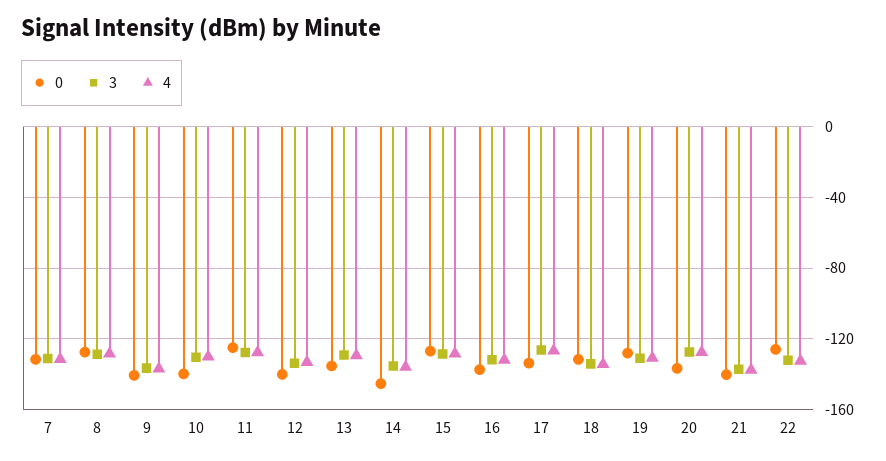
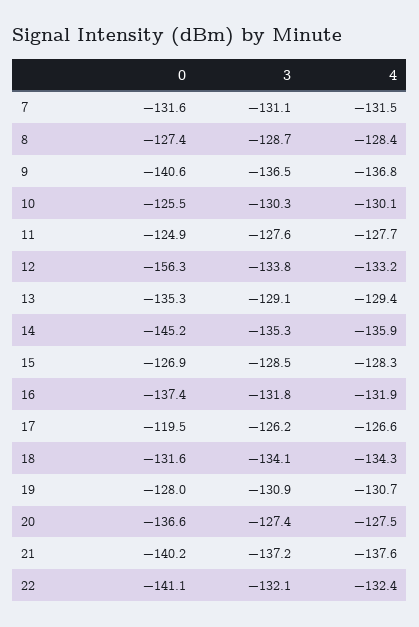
0, 10: -140 -> -125.5
0, 12: -140 -> -156.3
0, 17: -135 -> -119.5
0, 22: -125 -> -141.1

